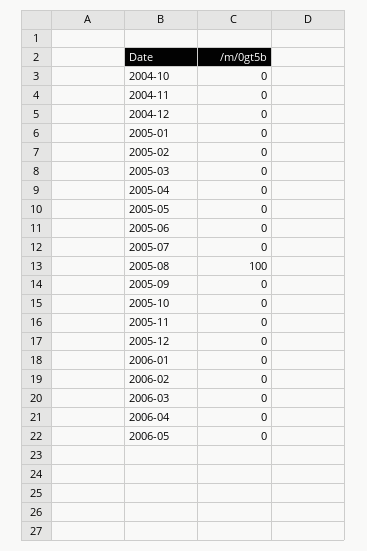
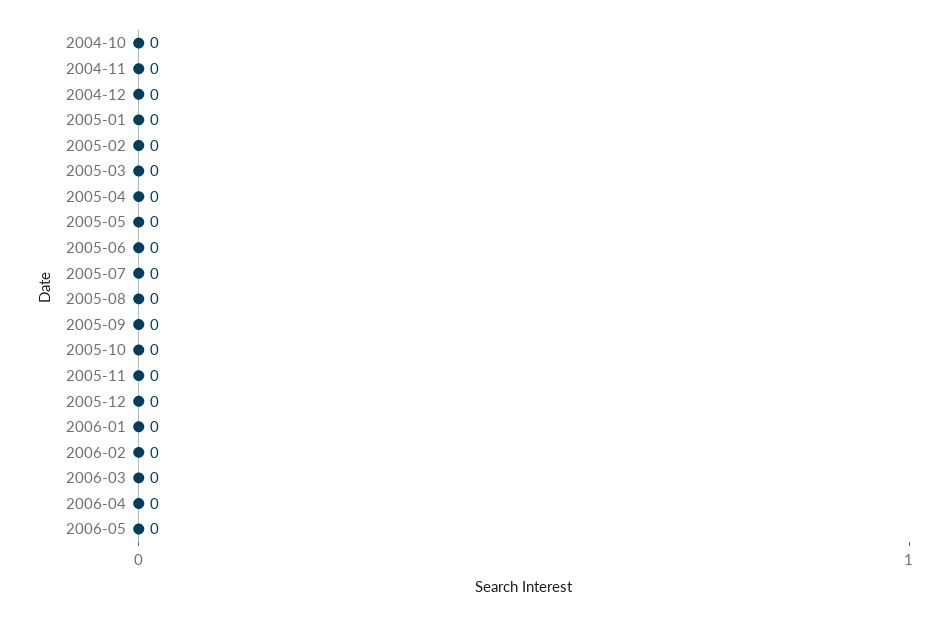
2005-08: 100 -> 0

